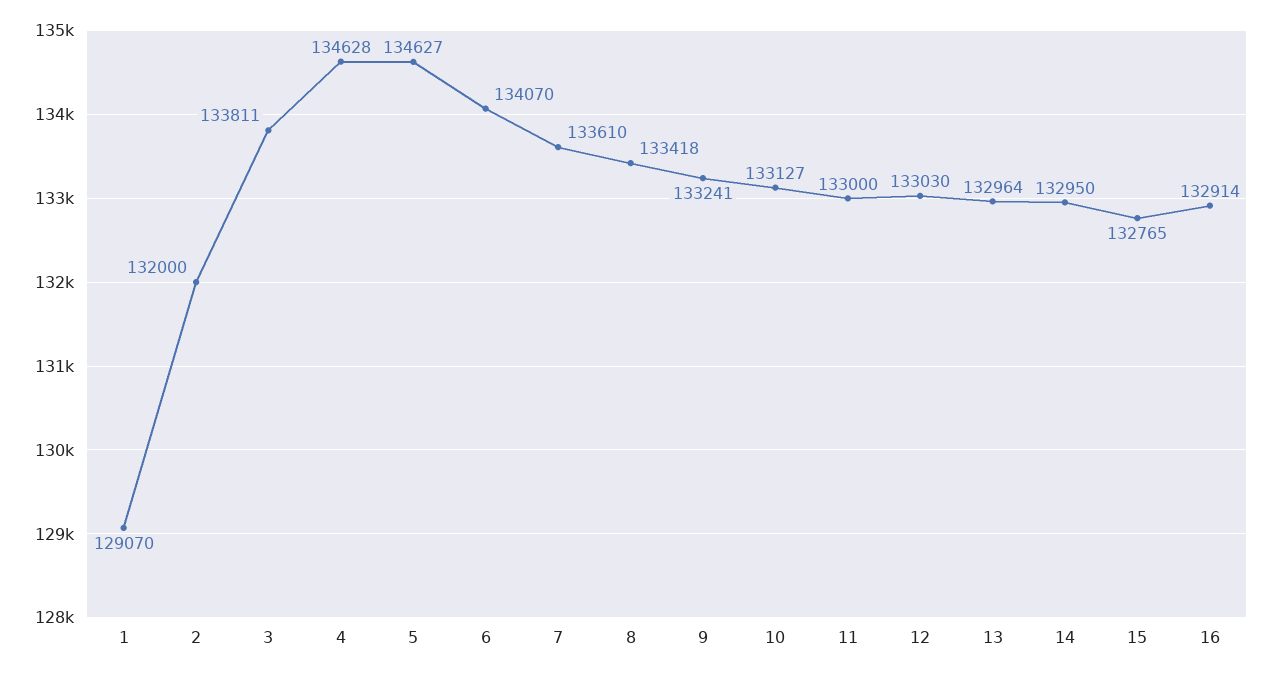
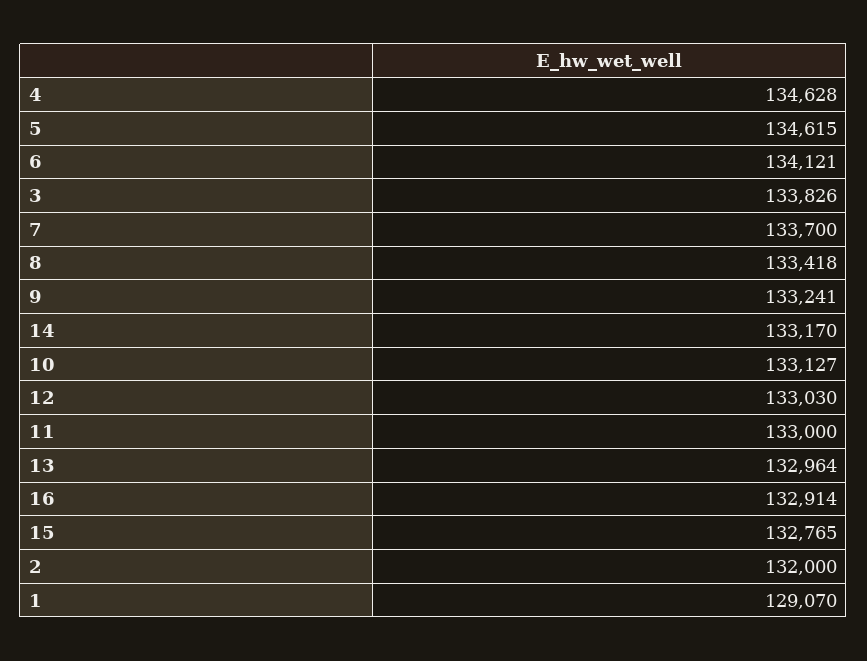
3: 133811 -> 133826
5: 134627 -> 134615
6: 134070 -> 134121
7: 133610 -> 133700
14: 132950 -> 133170

